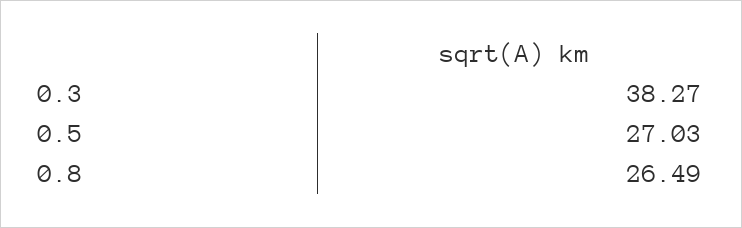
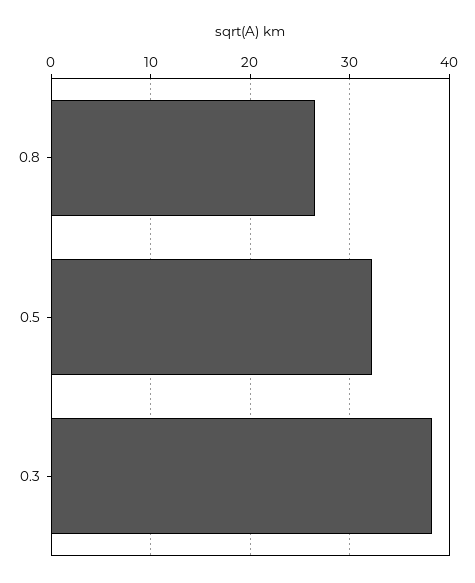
0.5: 27.03 -> 32

